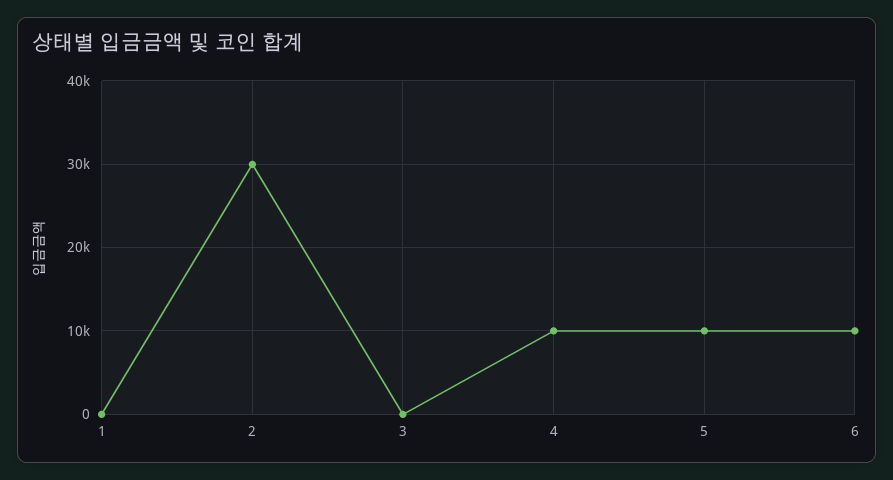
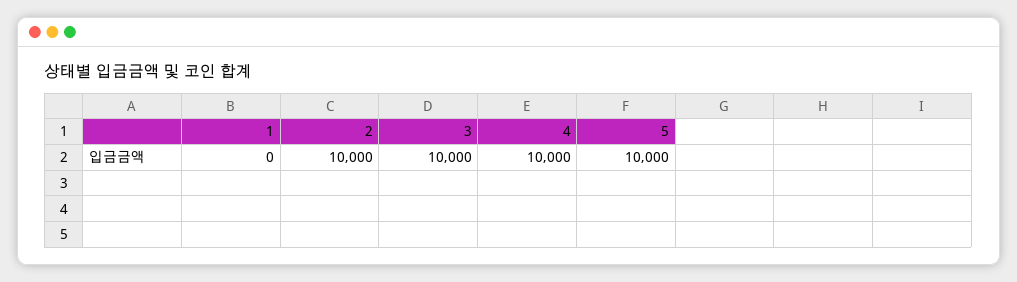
2: 30000 -> 10000
3: 0 -> 10000
6: 10000 -> none

